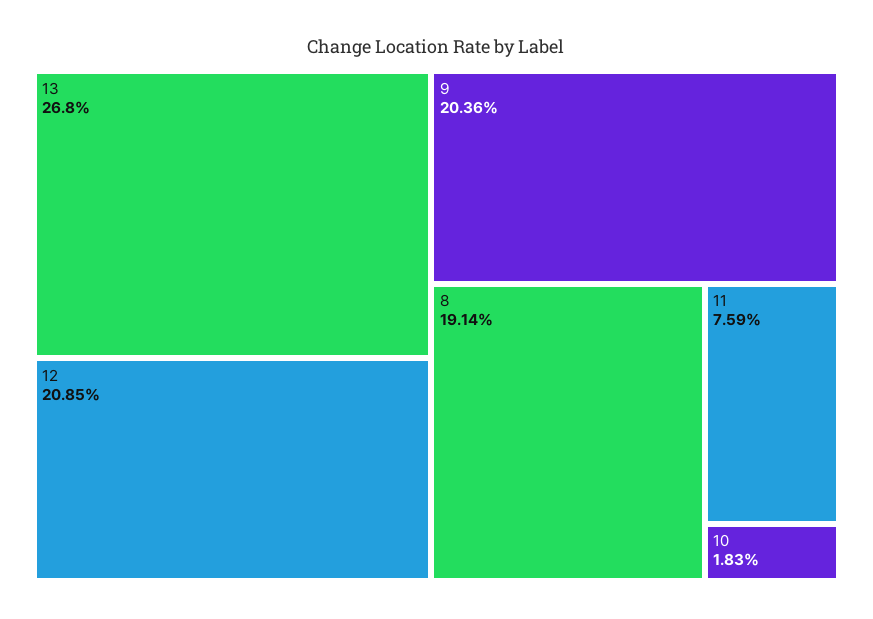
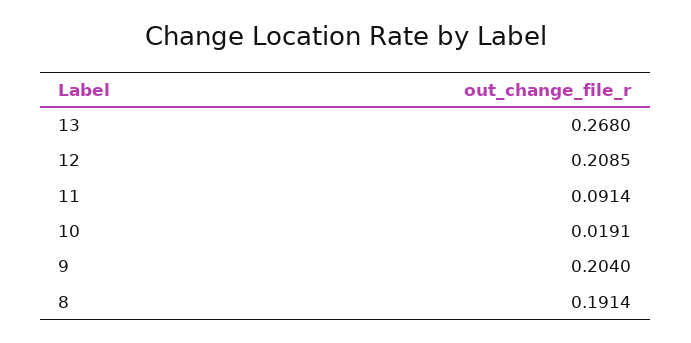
9: 0.2036 -> 0.204
11: 0.0759 -> 0.0914
10: 0.0183 -> 0.0191

